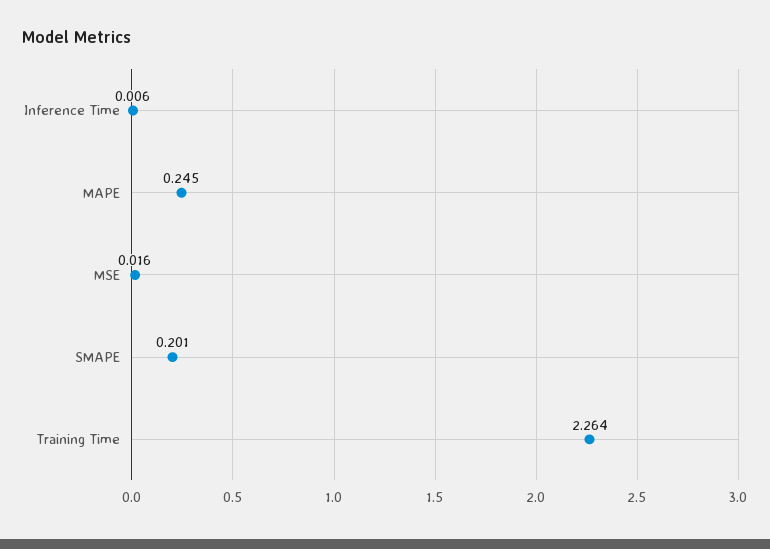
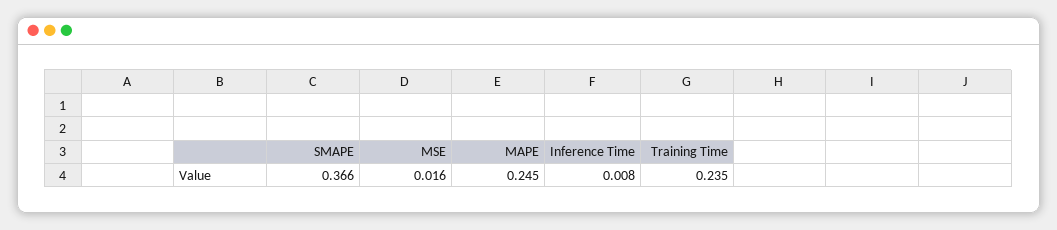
Inference Time: 0.006 -> 0.008
SMAPE: 0.201 -> 0.366
Training Time: 2.264 -> 0.235

